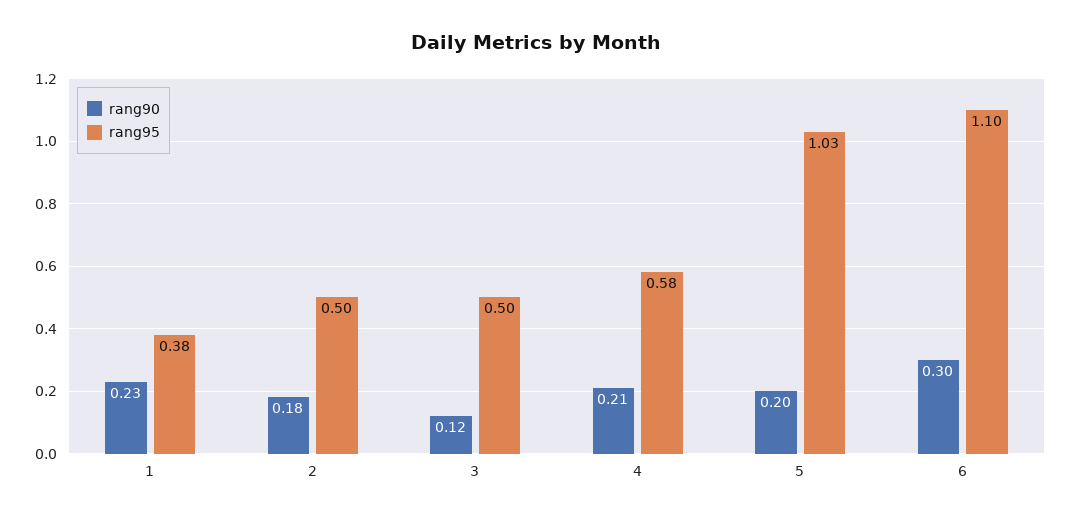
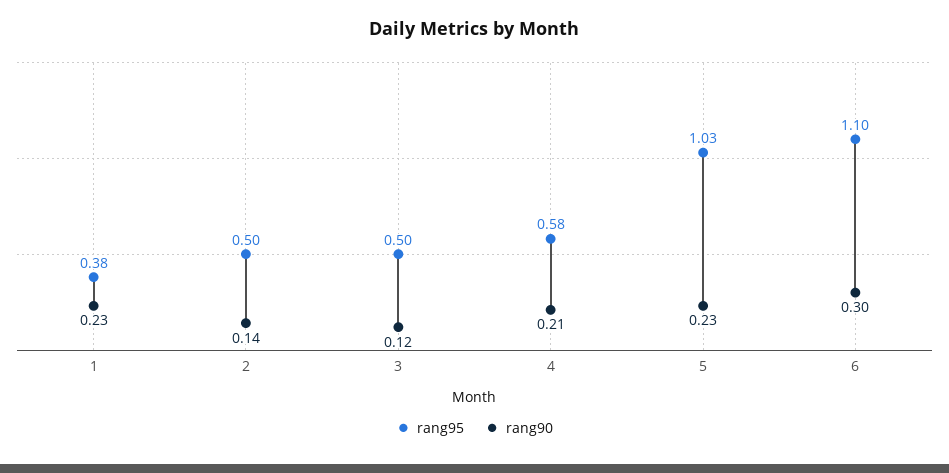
rang90, 2: 0.18 -> 0.14
rang90, 5: 0.2 -> 0.23

